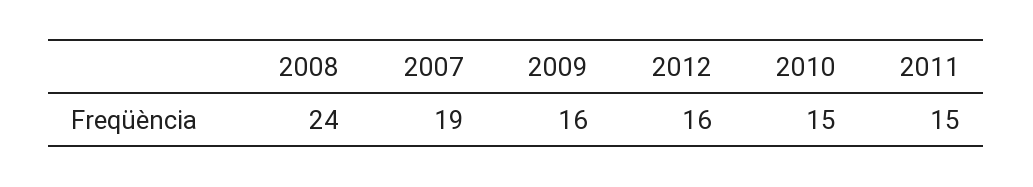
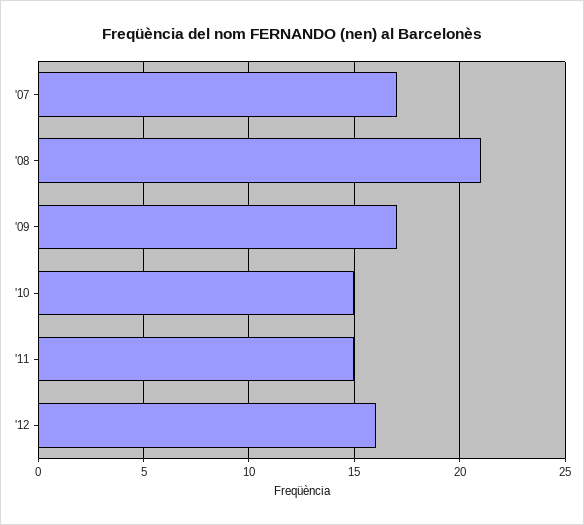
2008: 24 -> 21
2007: 19 -> 17
2009: 16 -> 17

